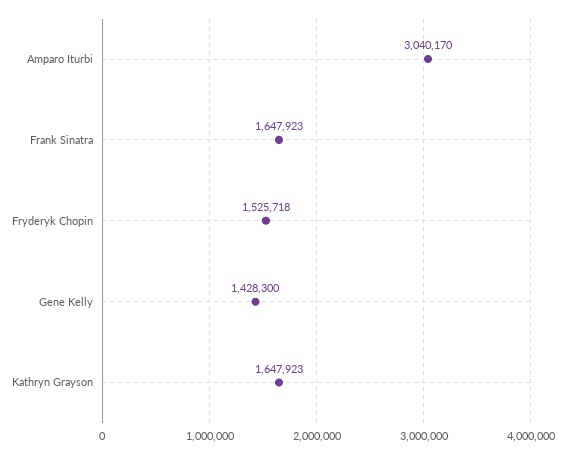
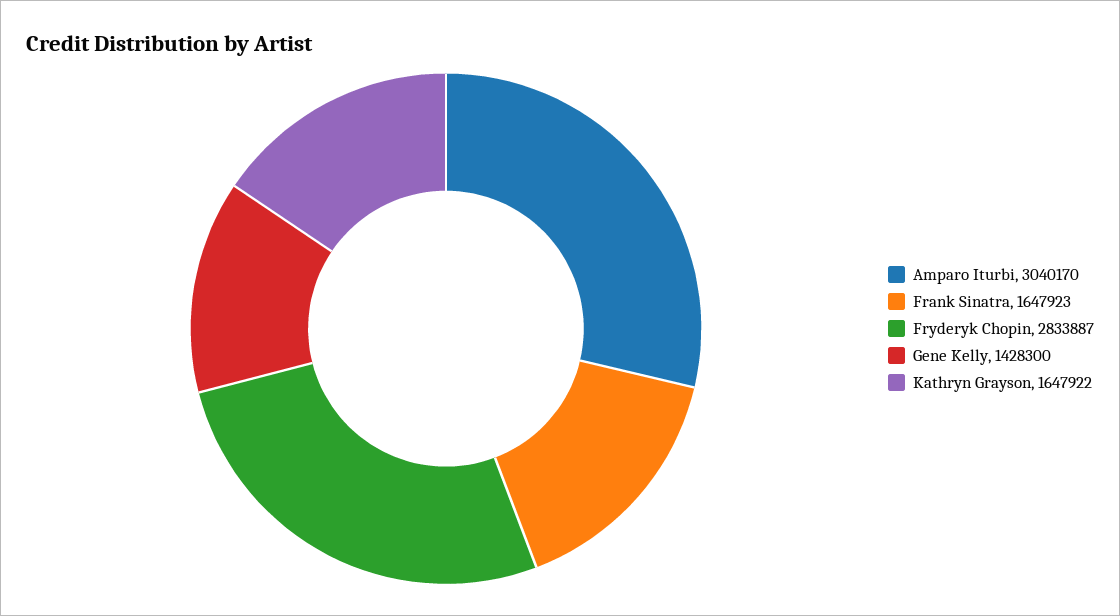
Fryderyk Chopin: 1525718 -> 2833887
Kathryn Grayson: 1647923 -> 1647922

